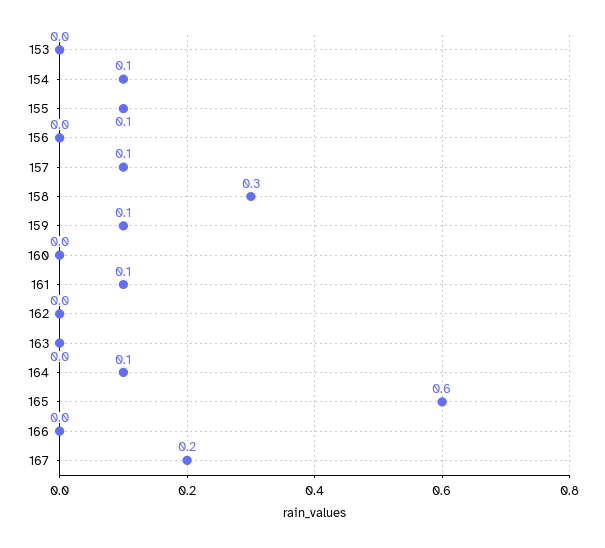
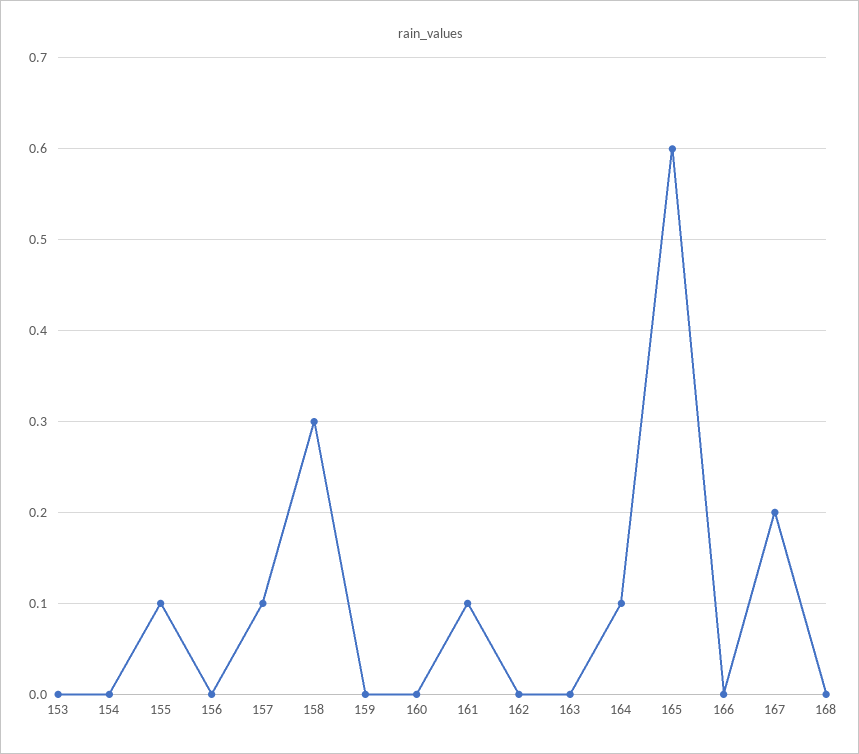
154: 0.1 -> 0
159: 0.1 -> 0
168: none -> 0

